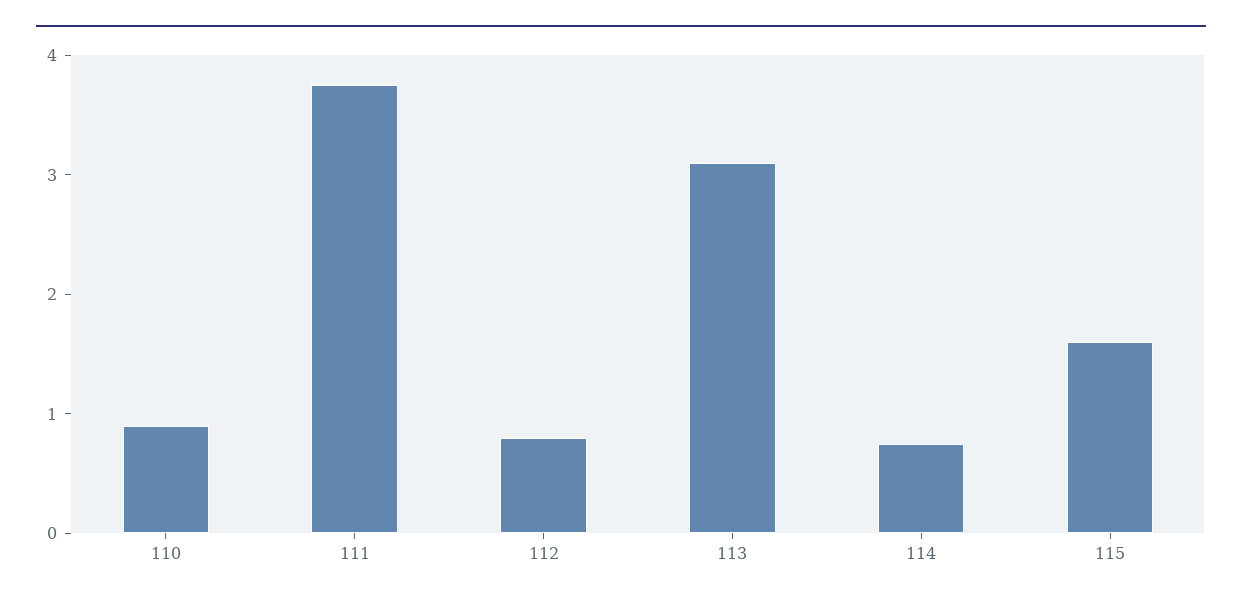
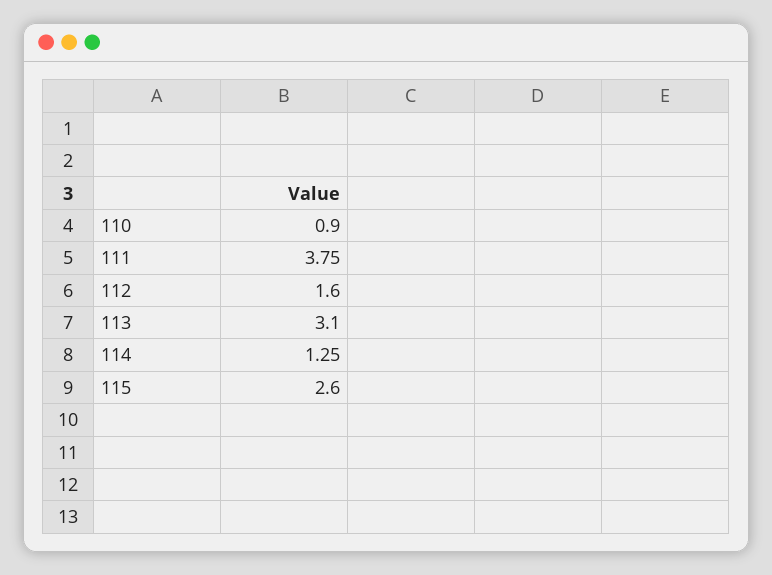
112: 0.8 -> 1.6
114: 0.8 -> 1.25
115: 1.6 -> 2.6

